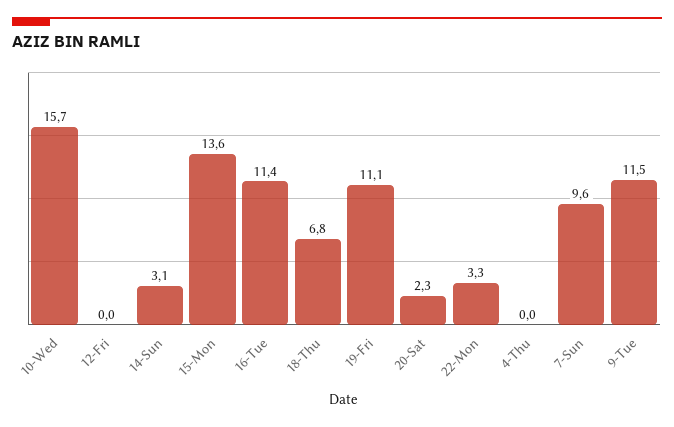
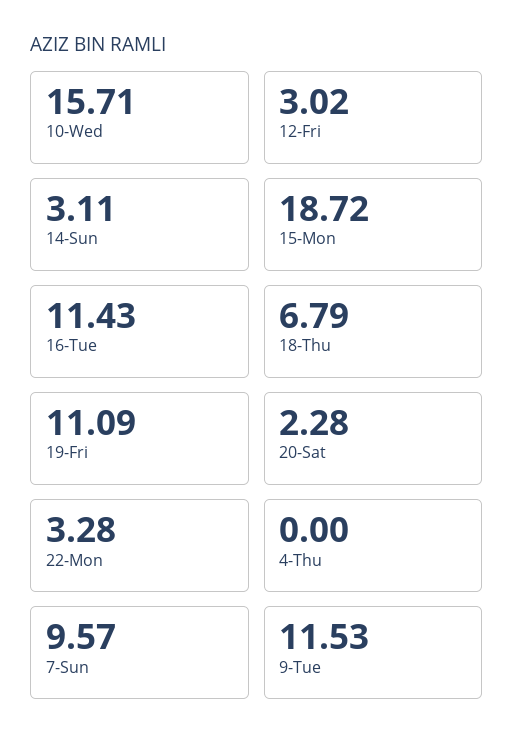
12-Fri: 0 -> 3.02
15-Mon: 13.6 -> 18.72

